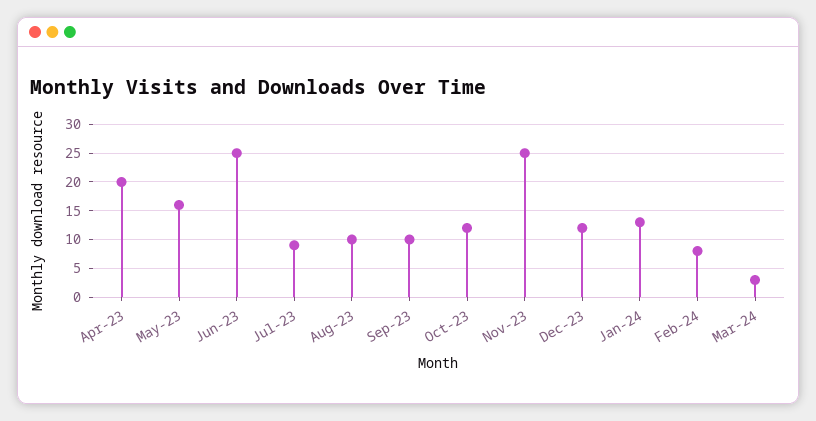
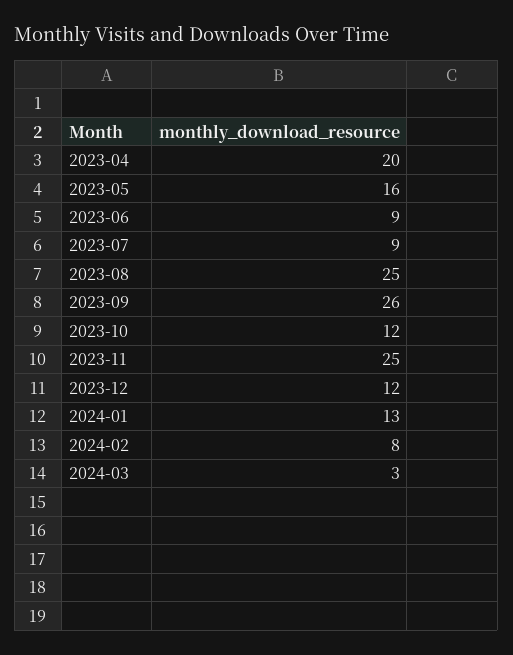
Jun-23: 25 -> 9
Aug-23: 10 -> 25
Sep-23: 10 -> 26

